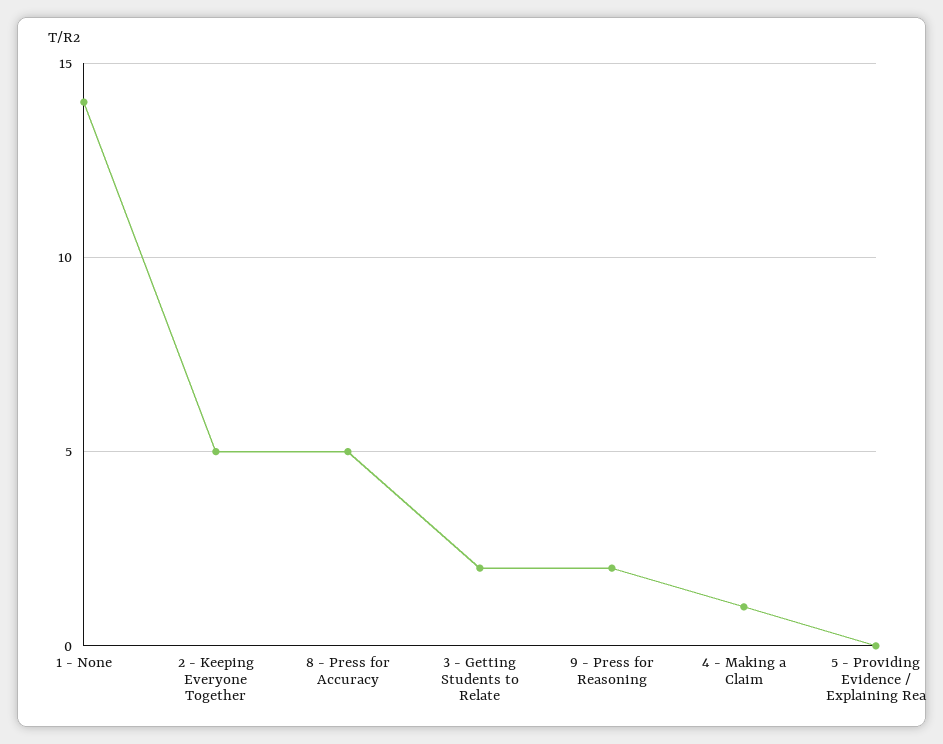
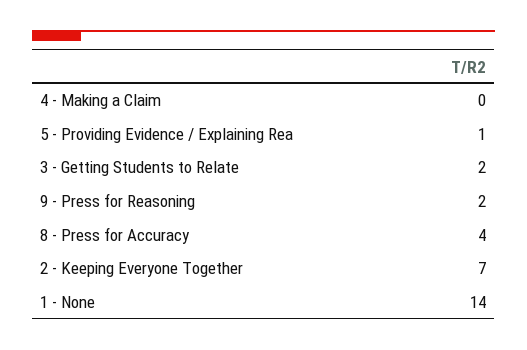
2 - Keeping Everyone Together: 5 -> 7
8 - Press for Accuracy: 5 -> 4
4 - Making a Claim: 1 -> 0
5 - Providing Evidence / Explaining Rea: 0 -> 1

